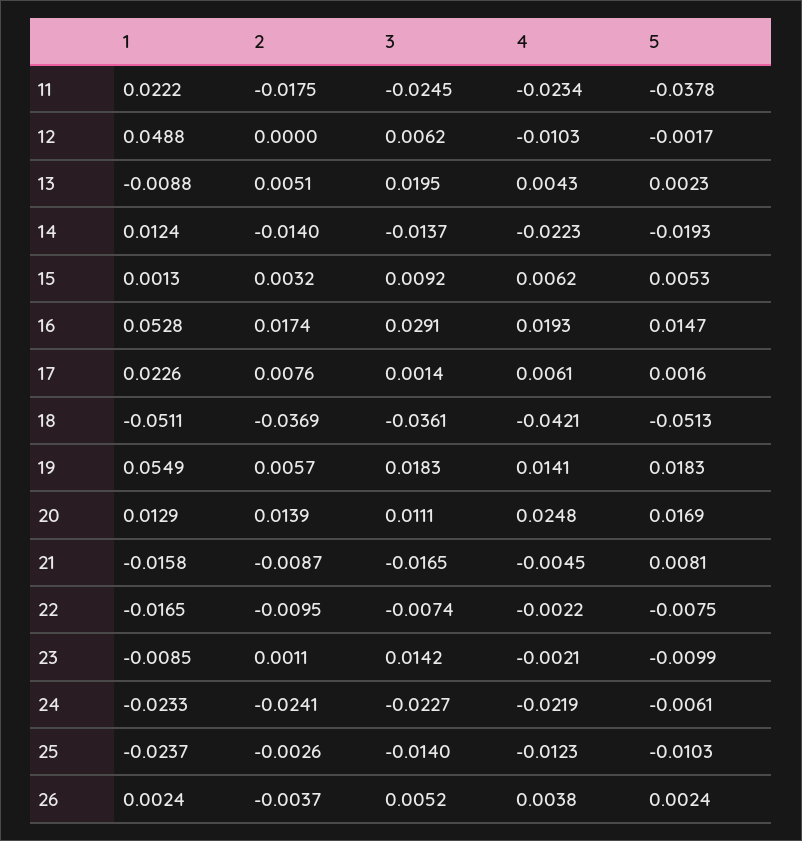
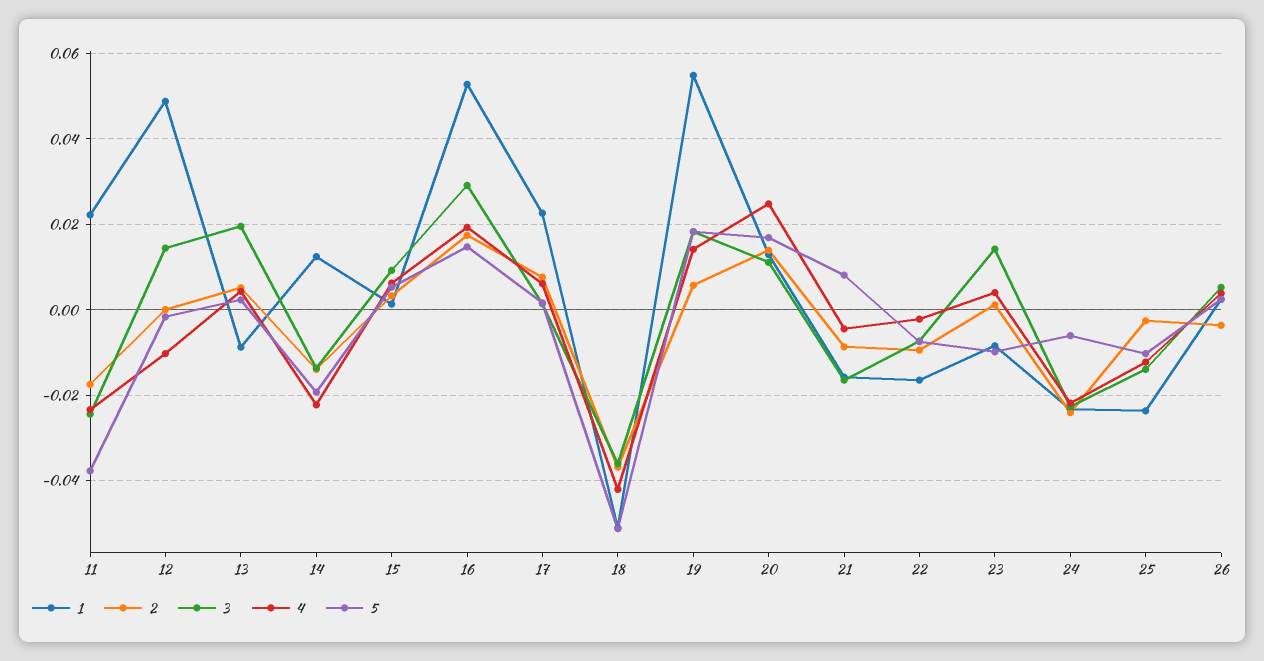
3, 12: 0.0062 -> 0.014
4, 23: -0.0021 -> 0.004

